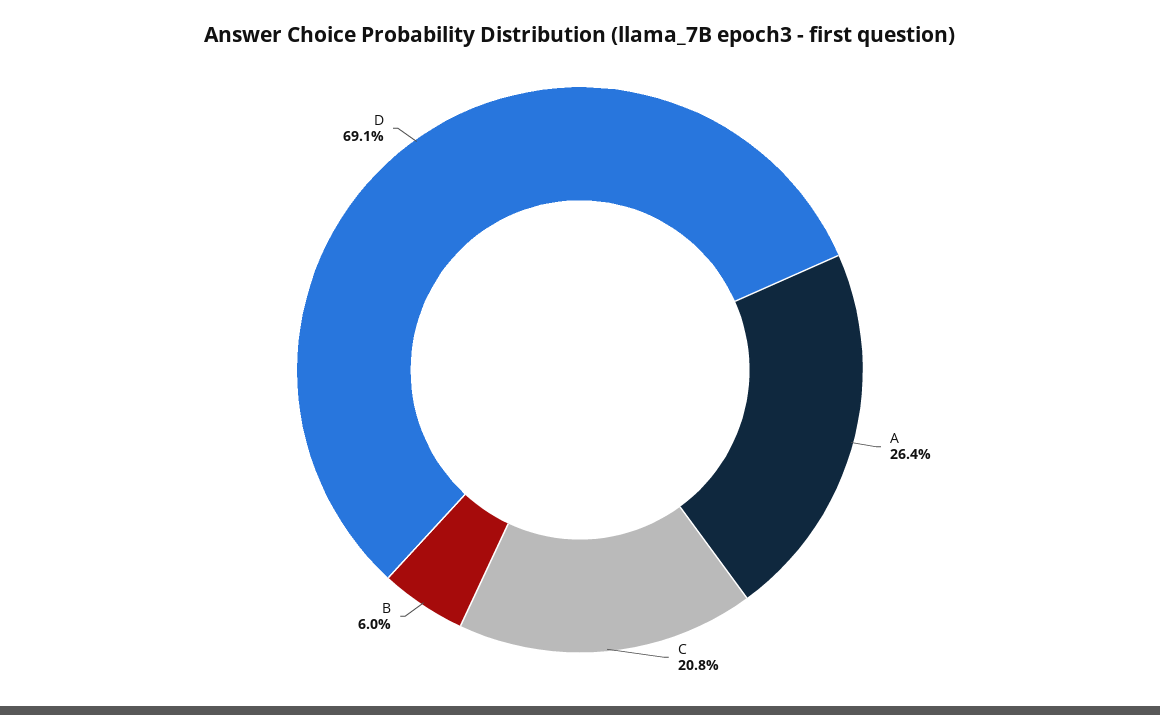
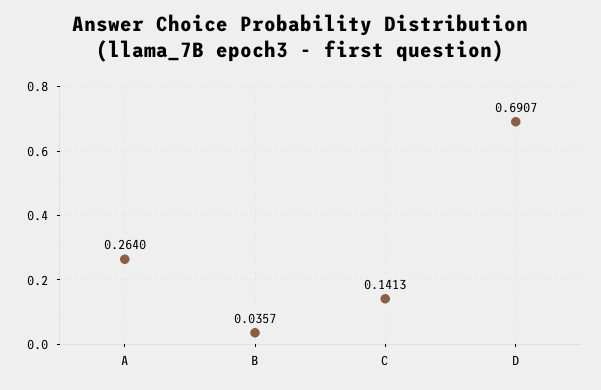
C: 0.208 -> 0.1413
B: 0.06 -> 0.0357

